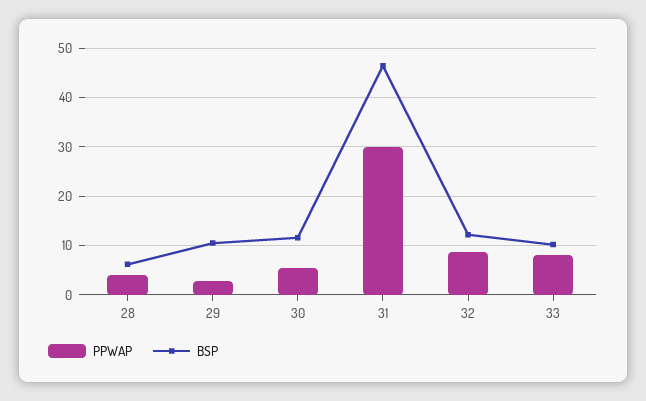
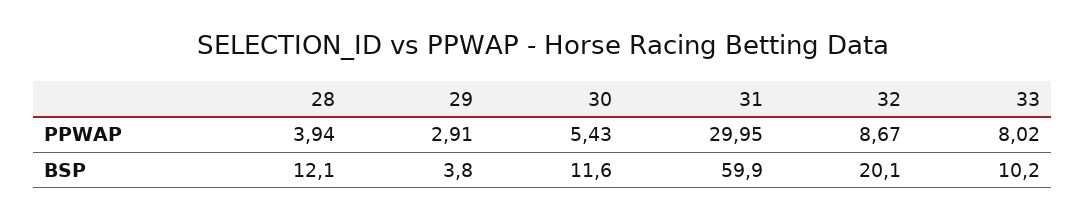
BSP, 28: 6 -> 12.1
BSP, 29: 10 -> 3.8
BSP, 31: 46 -> 59.9
BSP, 32: 12 -> 20.1

